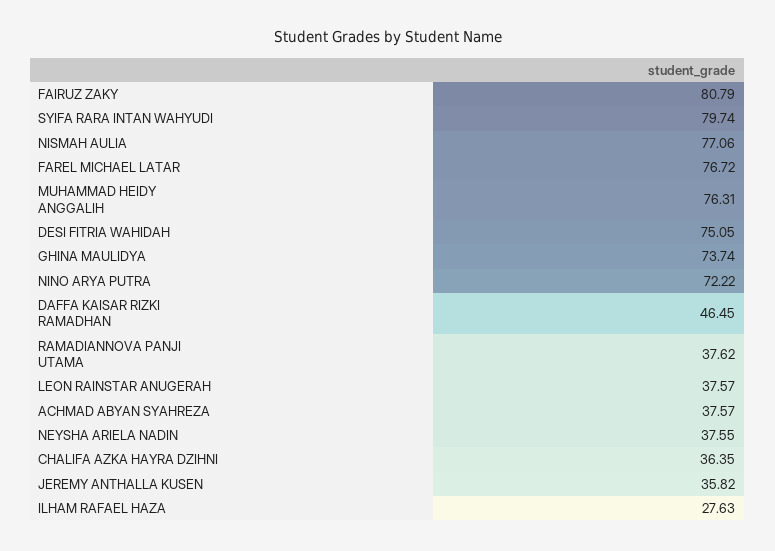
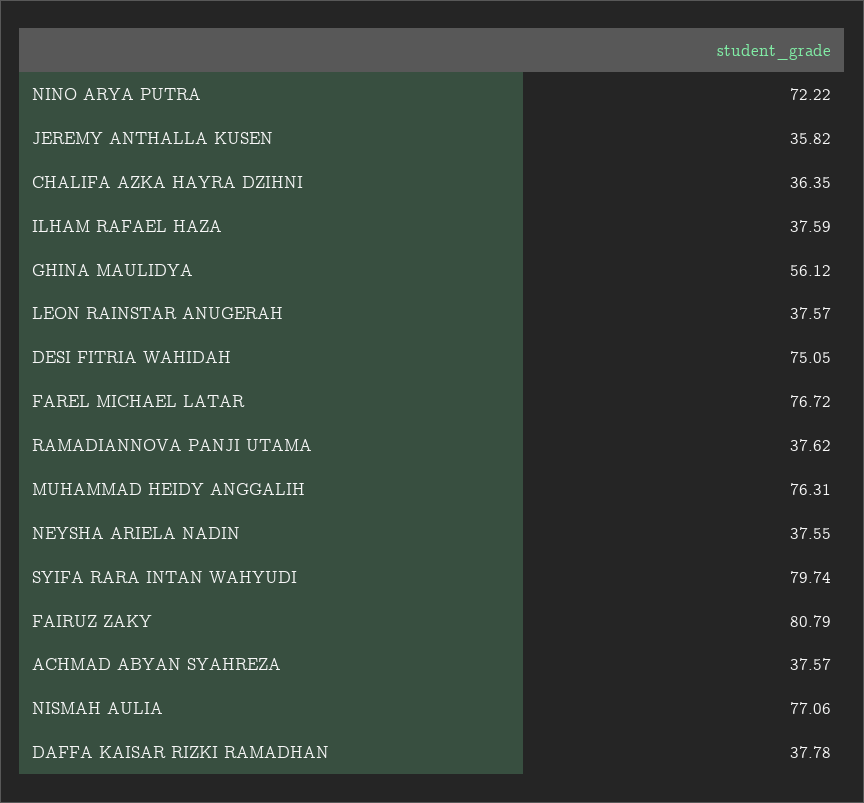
GHINA MAULIDYA: 73.74 -> 56.12
DAFFA KAISAR RIZKI RAMADHAN: 46.45 -> 37.78
ILHAM RAFAEL HAZA: 27.63 -> 37.59

